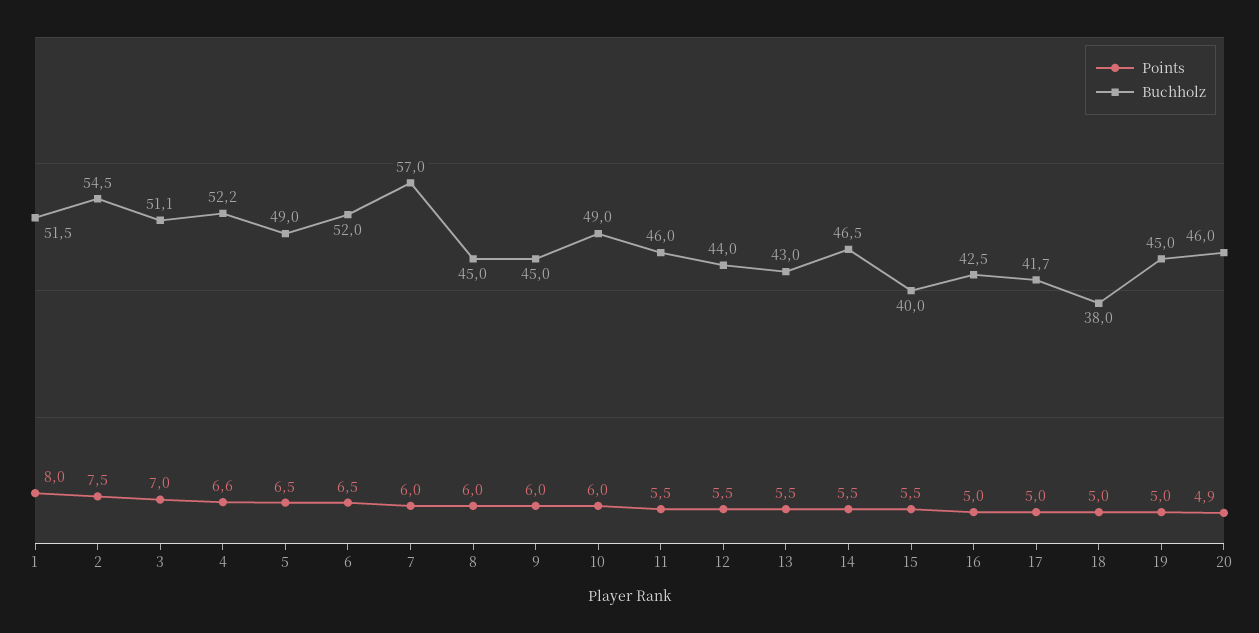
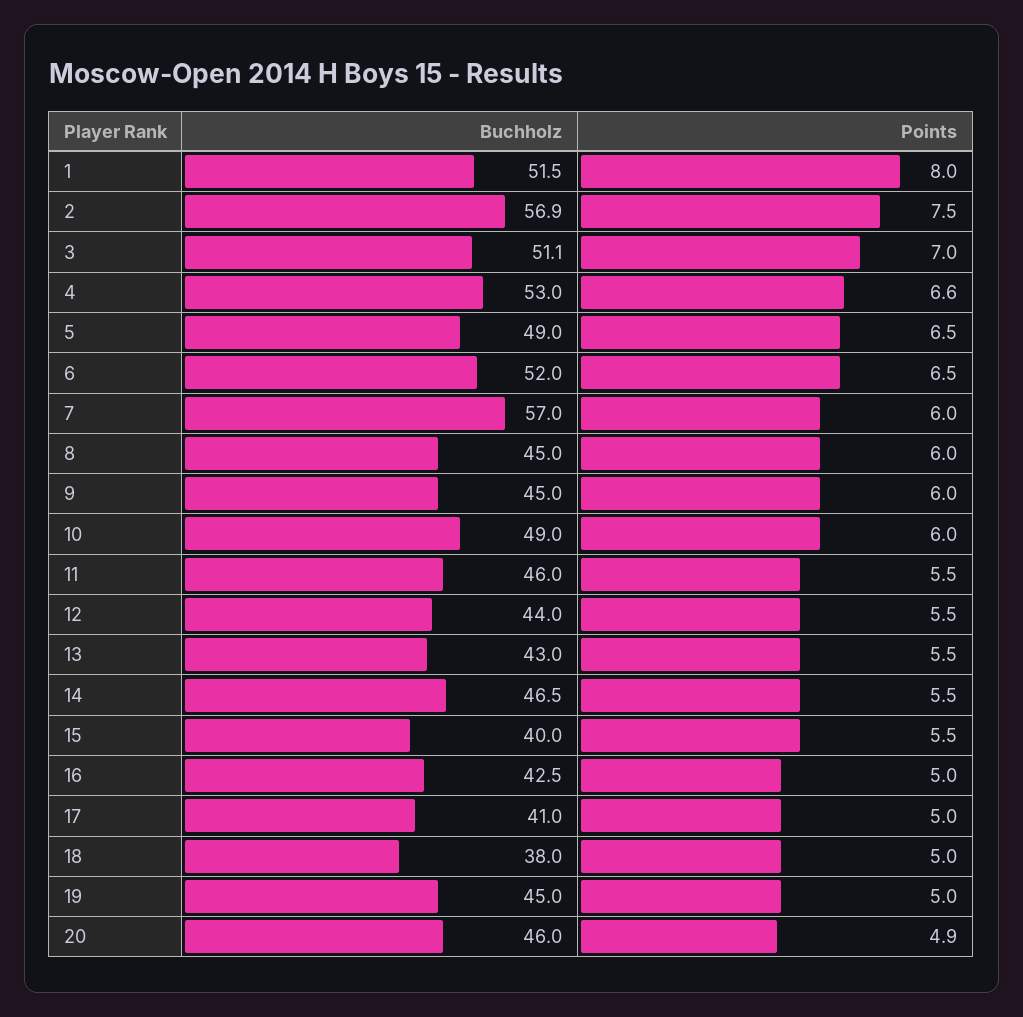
Buchholz, 2: 54.5 -> 56.9
Buchholz, 4: 52.2 -> 53
Buchholz, 17: 41.7 -> 41

